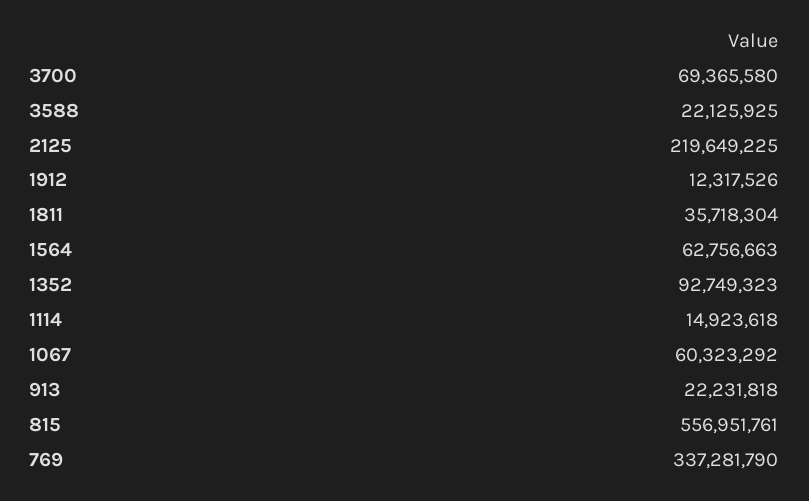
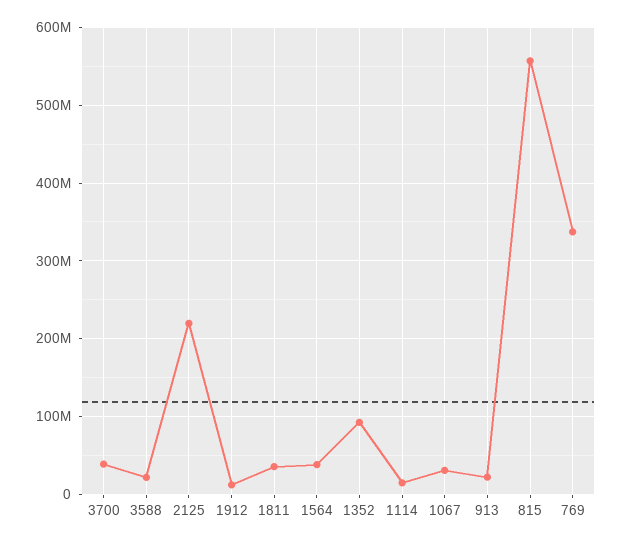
3700: 69365580 -> 40000000
1564: 62756663 -> 40000000
1067: 60323292 -> 30000000

